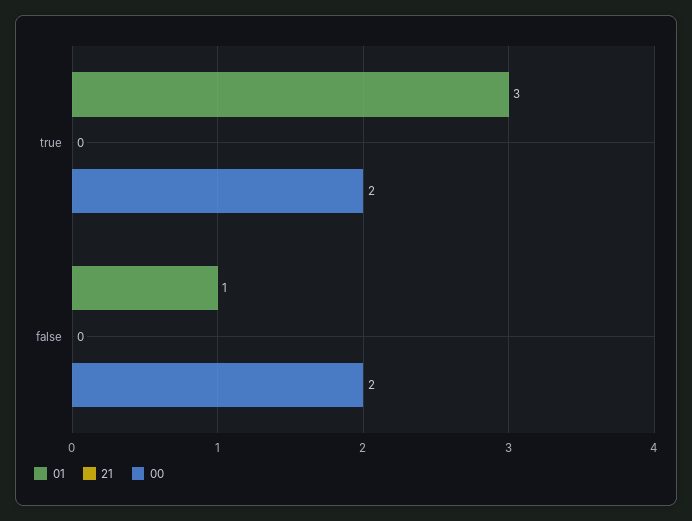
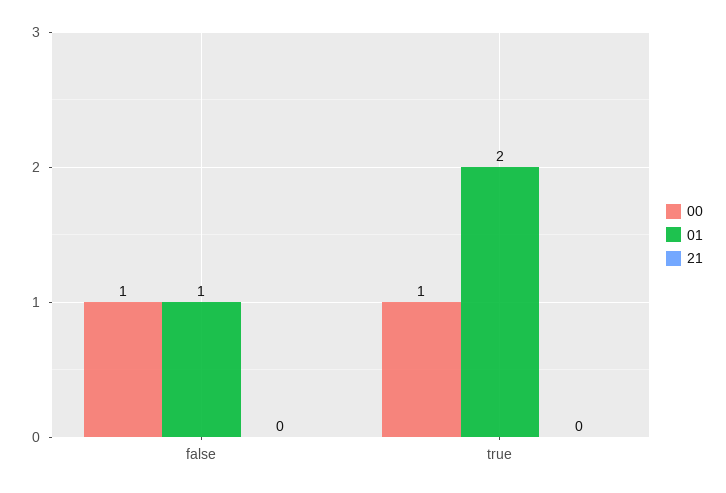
01, true: 3 -> 2
00, true: 2 -> 1
00, false: 2 -> 1

